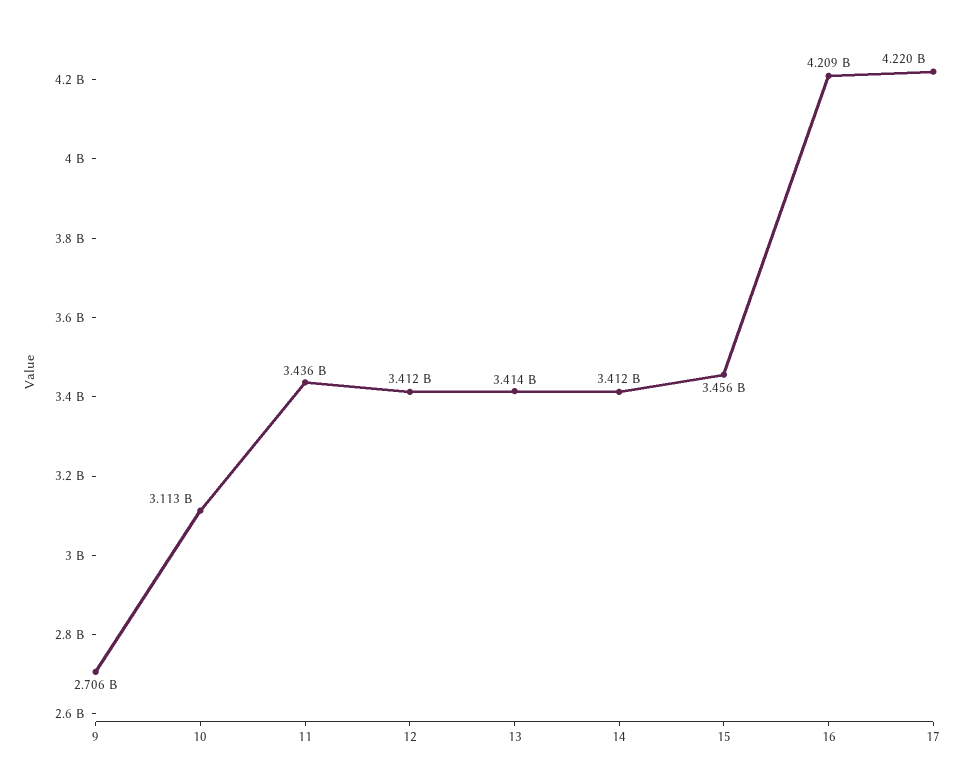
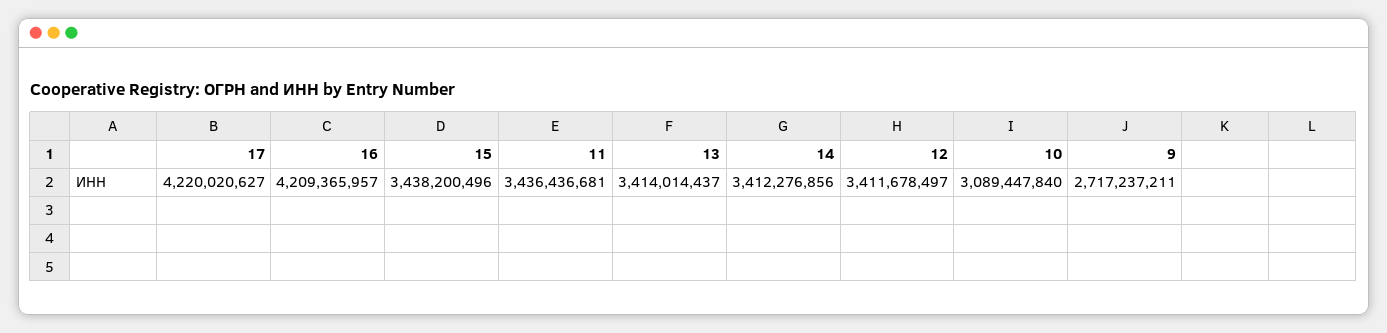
9: 2706000000 -> 2717237211
10: 3113000000 -> 3089447840
15: 3456000000 -> 3438200496

